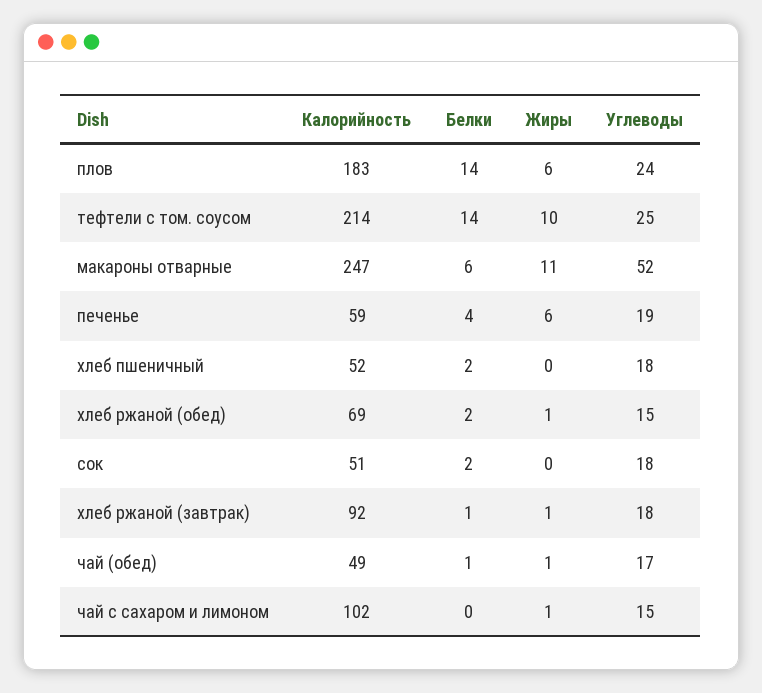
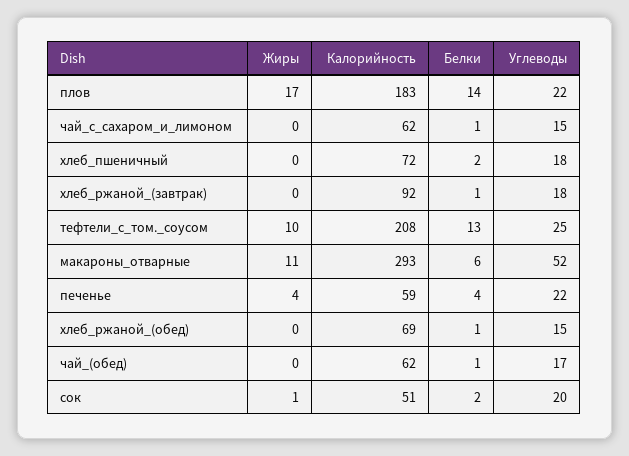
Жиры, плов: 6 -> 17
Углеводы, плов: 24 -> 22
Калорийность, тефтели с том. соусом: 214 -> 208
Белки, тефтели с том. соусом: 14 -> 13
Калорийность, макароны отварные: 247 -> 293
Жиры, печенье: 6 -> 4
Углеводы, печенье: 19 -> 22
Калорийность, хлеб пшеничный: 52 -> 72
Белки, хлеб ржаной (обед): 2 -> 1
Жиры, хлеб ржаной (обед): 1 -> 0
Жиры, сок: 0 -> 1
Углеводы, сок: 18 -> 20
Жиры, хлеб ржаной (завтрак): 1 -> 0
Калорийность, чай (обед): 49 -> 62
Жиры, чай (обед): 1 -> 0
Калорийность, чай с сахаром и лимоном: 102 -> 62
Белки, чай с сахаром и лимоном: 0 -> 1
Жиры, чай с сахаром и лимоном: 1 -> 0

